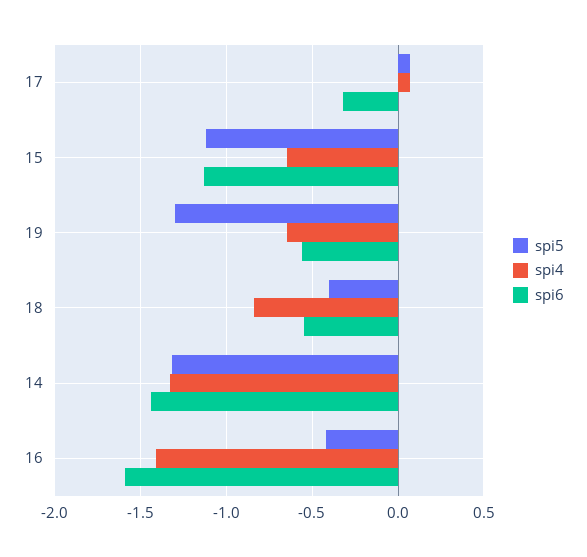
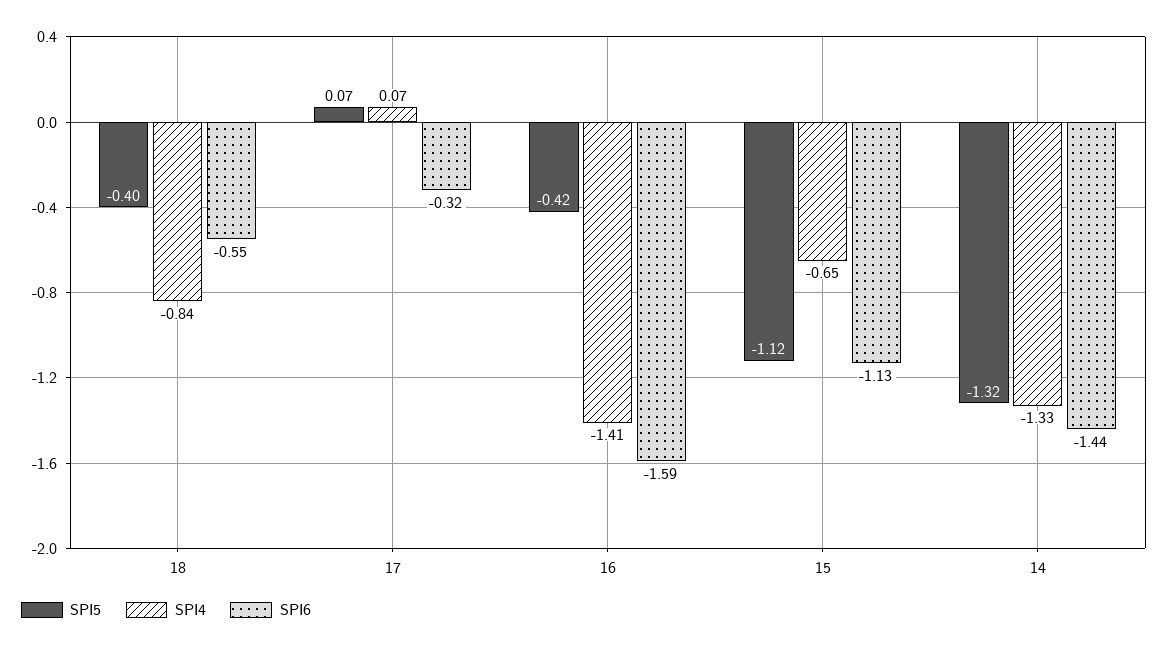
spi5, 19: -1.3 -> none
spi4, 19: -0.65 -> none
spi6, 19: -0.55 -> none

